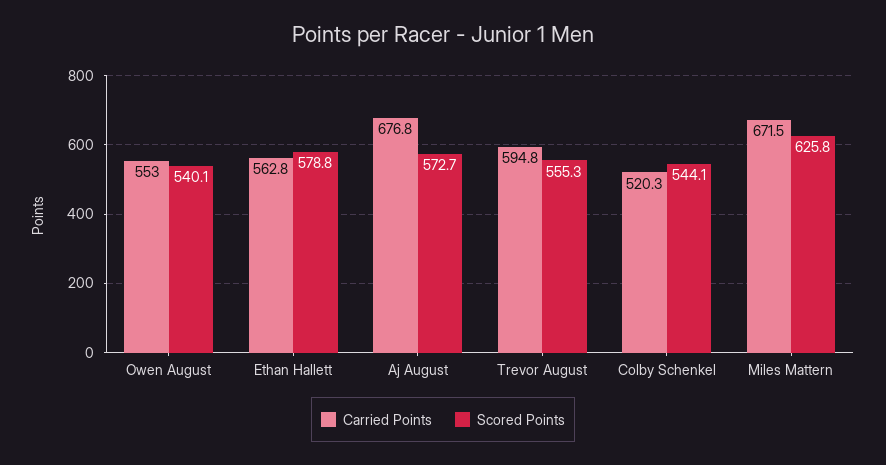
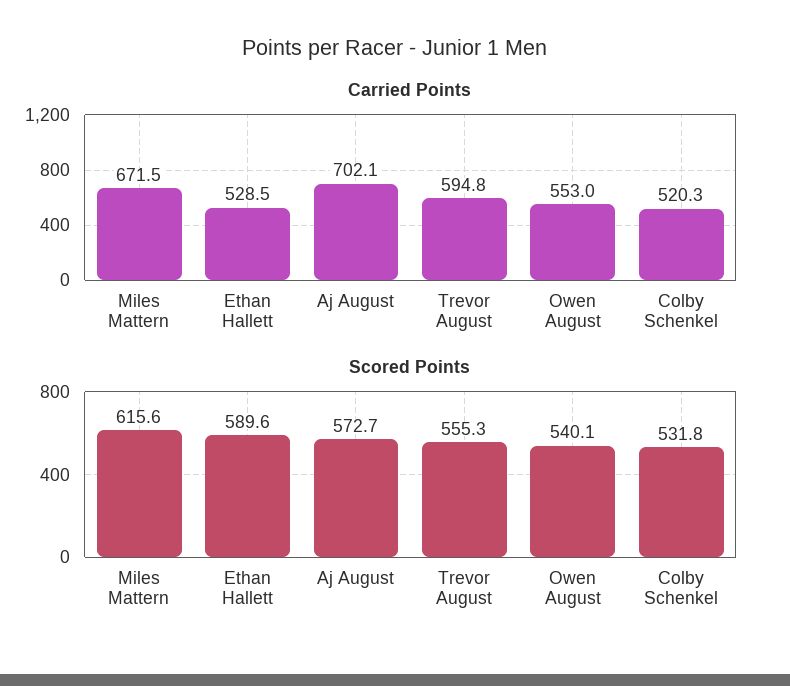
Carried Points, Ethan Hallett: 562.8 -> 528.5
Scored Points, Ethan Hallett: 578.8 -> 589.6
Carried Points, Aj August: 676.8 -> 702.1
Scored Points, Colby Schenkel: 544.1 -> 531.8
Scored Points, Miles Mattern: 625.8 -> 615.6

